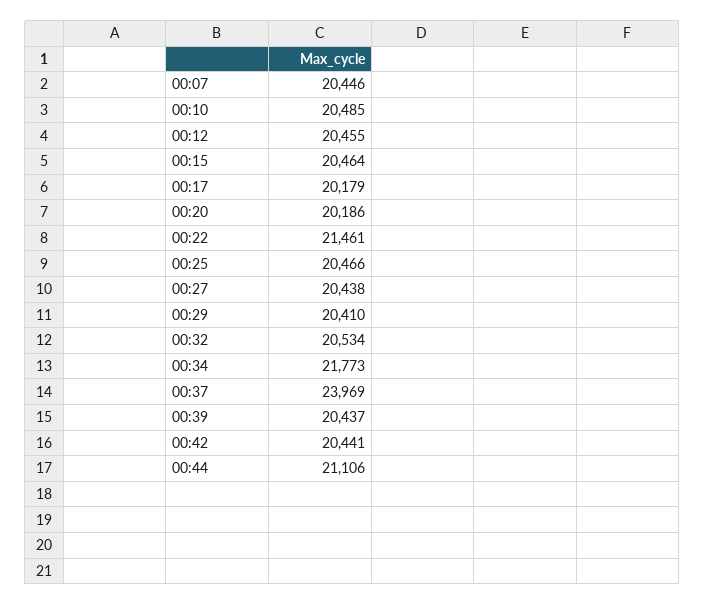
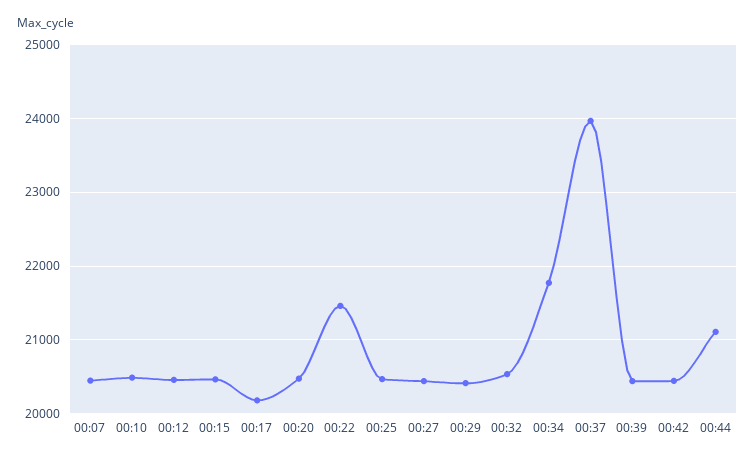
00:20: 20186 -> 20500

